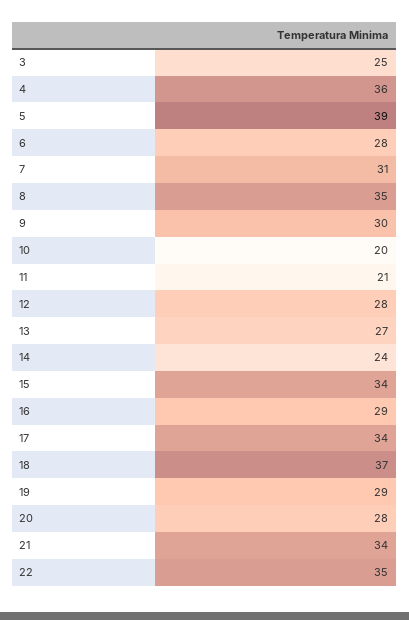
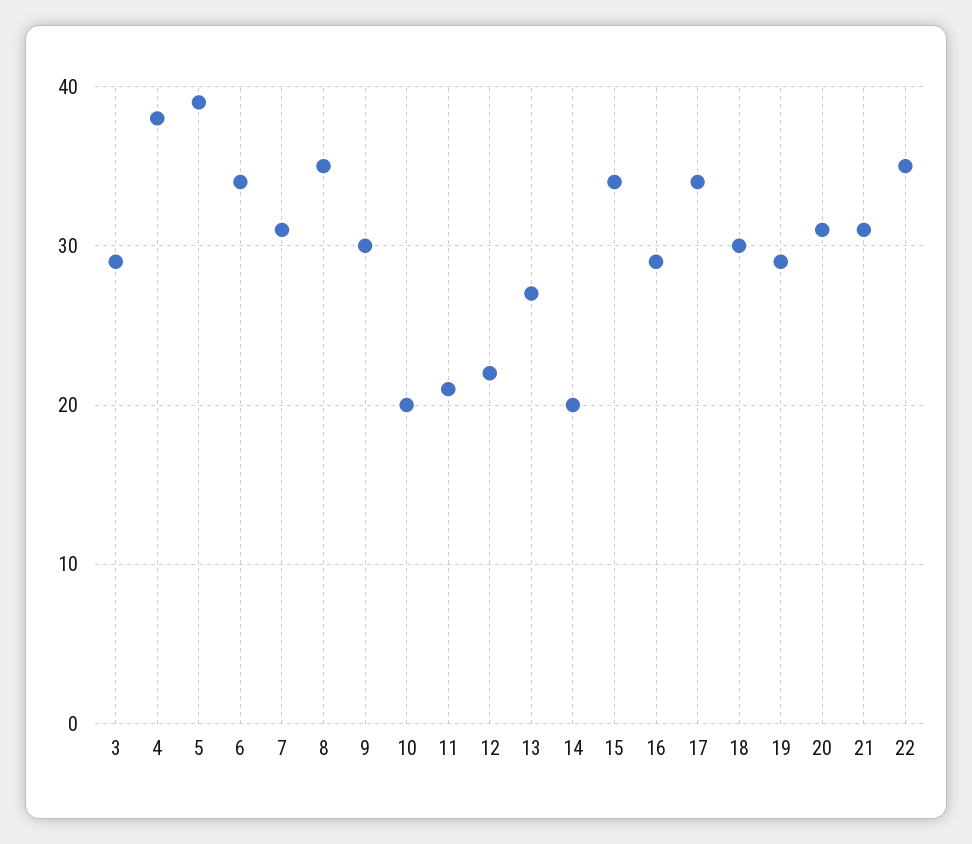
3: 25 -> 29
4: 36 -> 38
6: 28 -> 34
12: 28 -> 22
14: 24 -> 20
18: 37 -> 30
20: 28 -> 31
21: 34 -> 31

